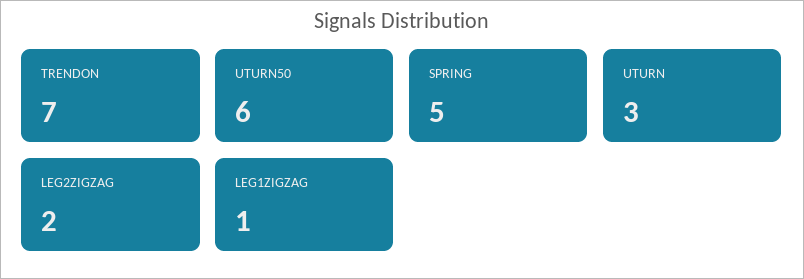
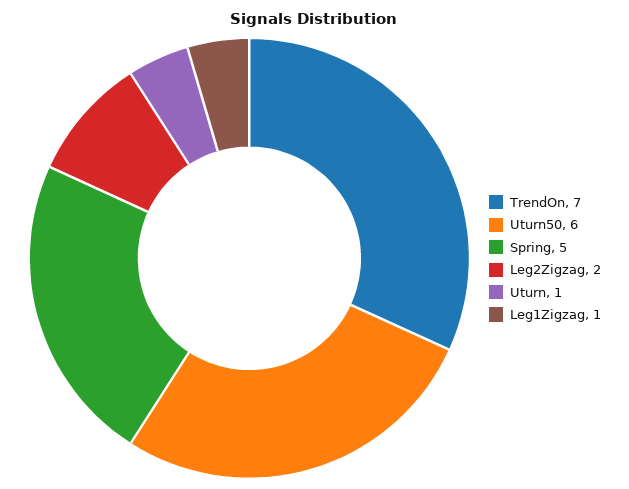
UTURN: 3 -> 1

